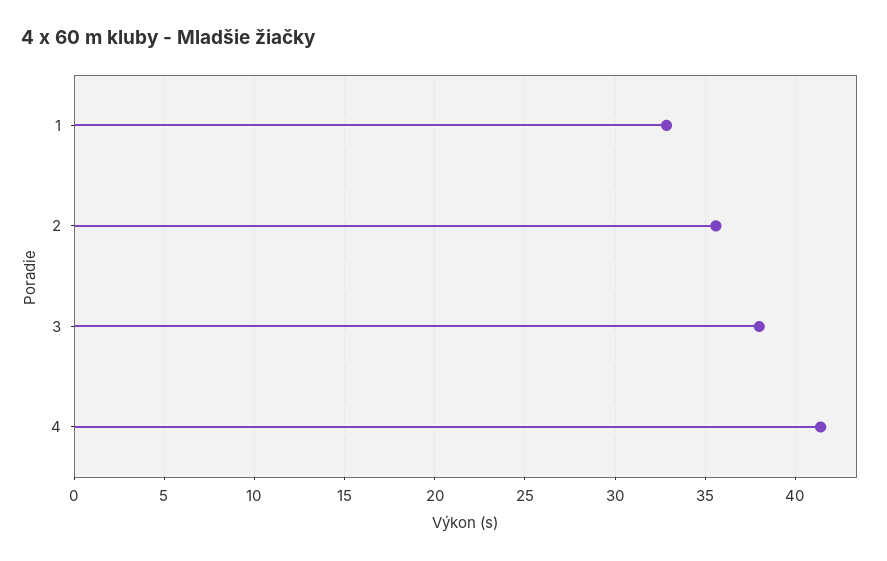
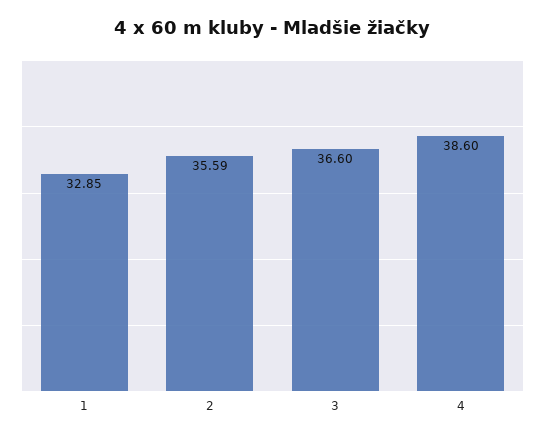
3: 38 -> 36.6
4: 41.5 -> 38.6

